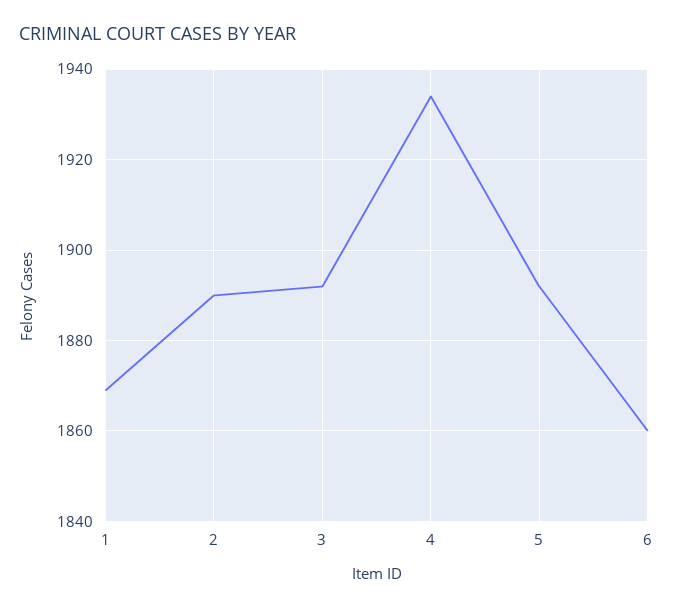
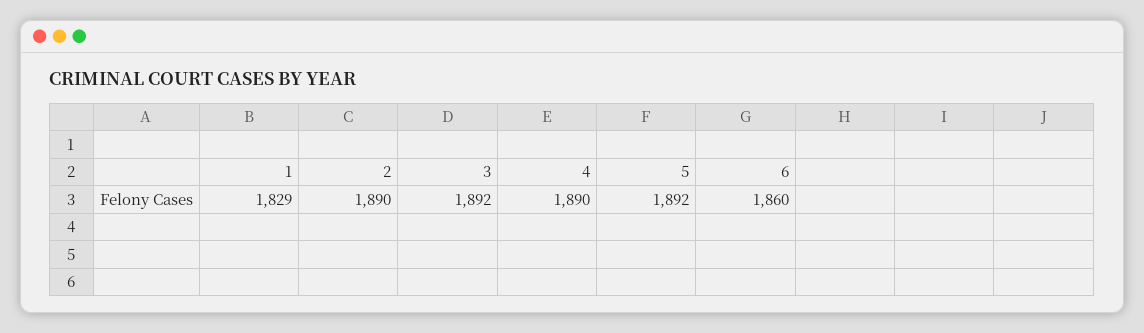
1: 1870 -> 1829
4: 1935 -> 1890

